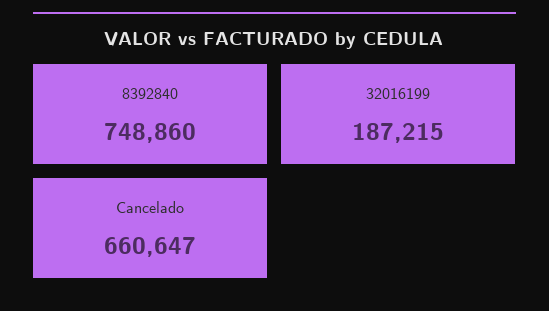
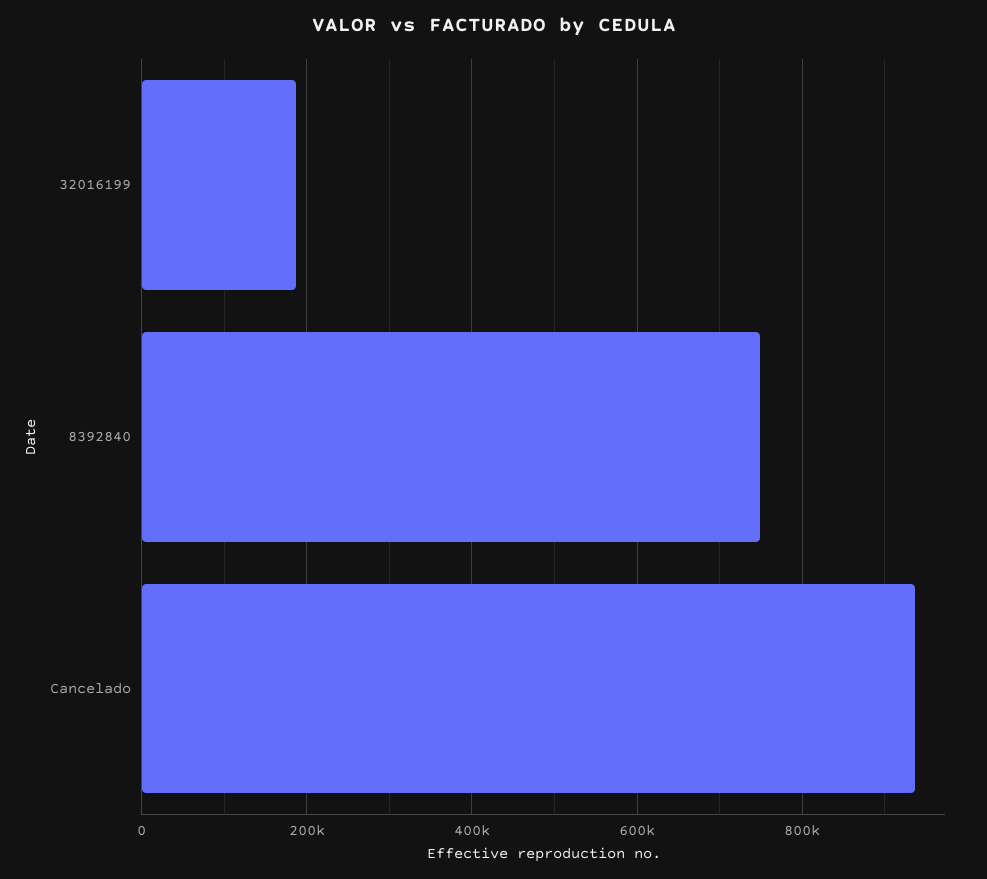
Cancelado: 660647 -> 940000

